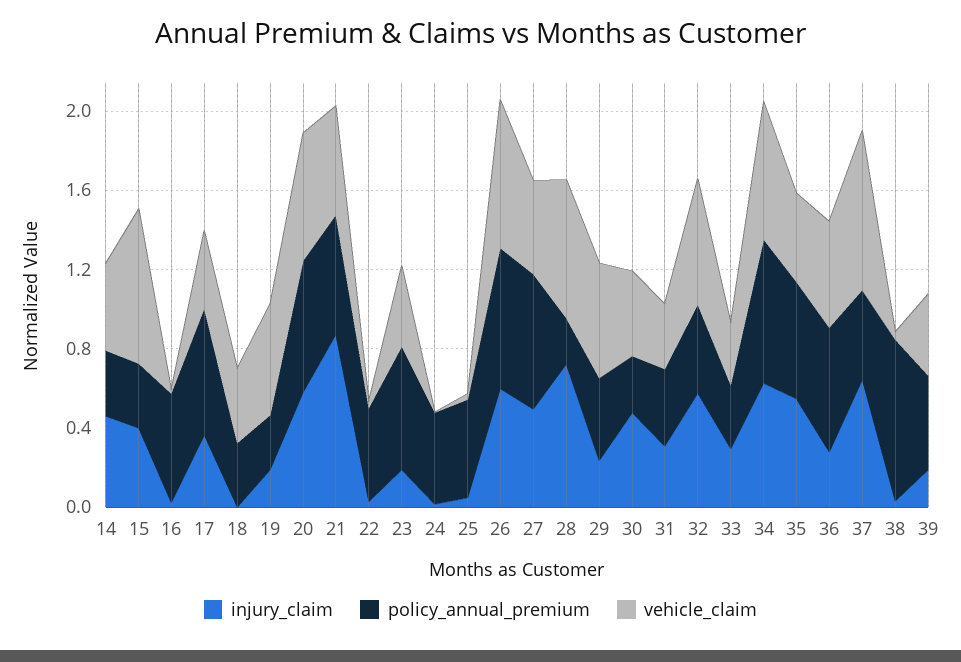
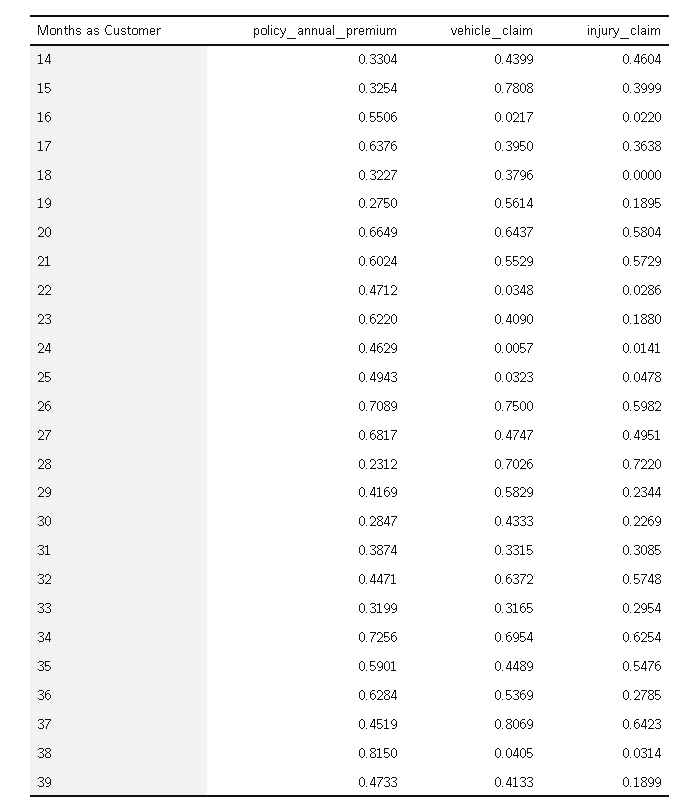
injury_claim, 21: 0.9 -> 0.5729
injury_claim, 30: 0.5 -> 0.2269

